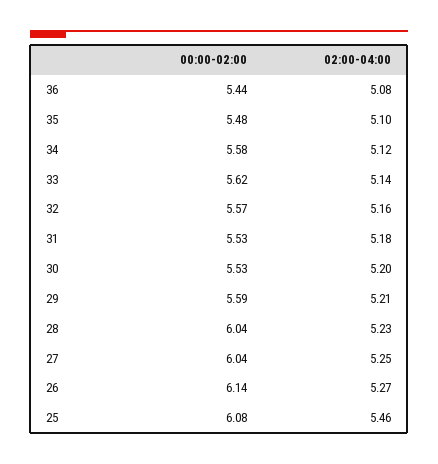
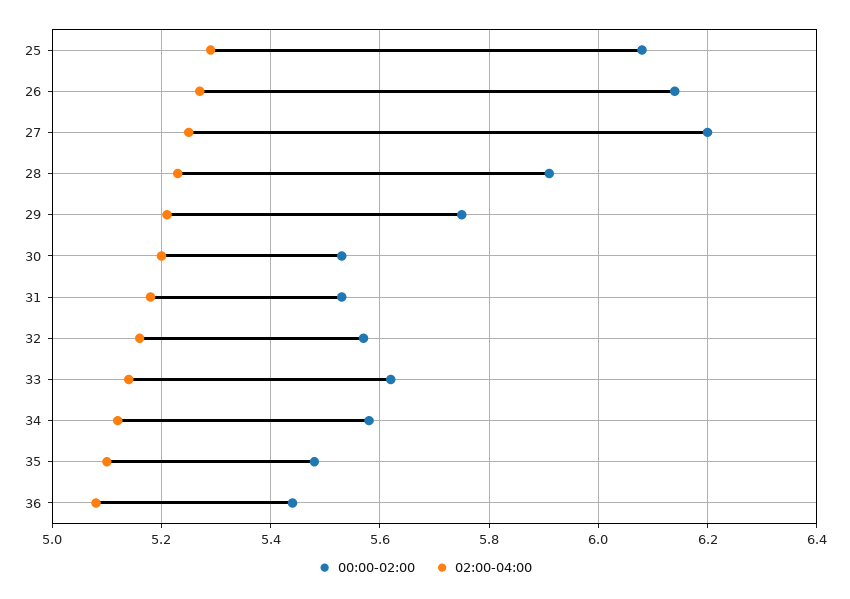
00:00-02:00, 29: 5.59 -> 5.75
00:00-02:00, 28: 6.04 -> 5.9
00:00-02:00, 27: 6.04 -> 6.2
02:00-04:00, 25: 5.46 -> 5.3

